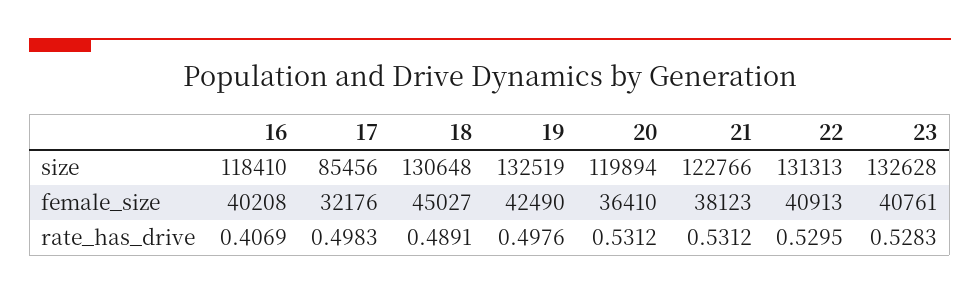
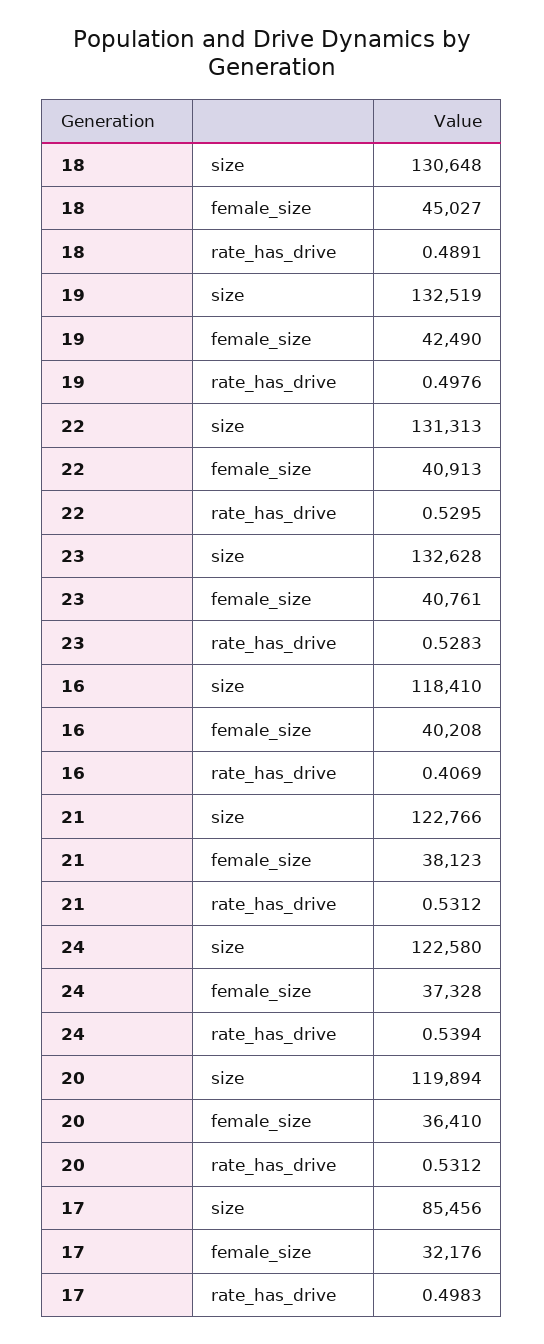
24, size: none -> 122580
24, female_size: none -> 37328
24, rate_has_drive: none -> 0.5394

